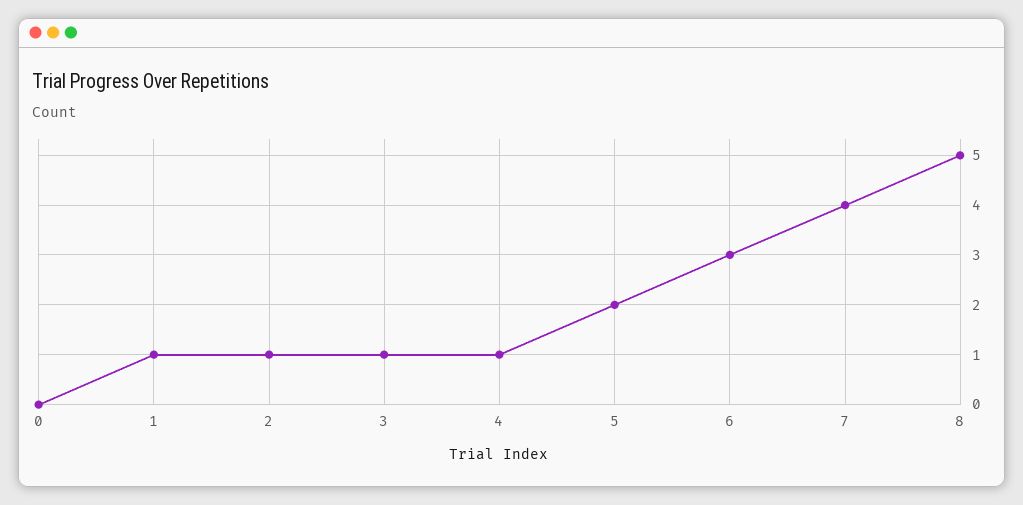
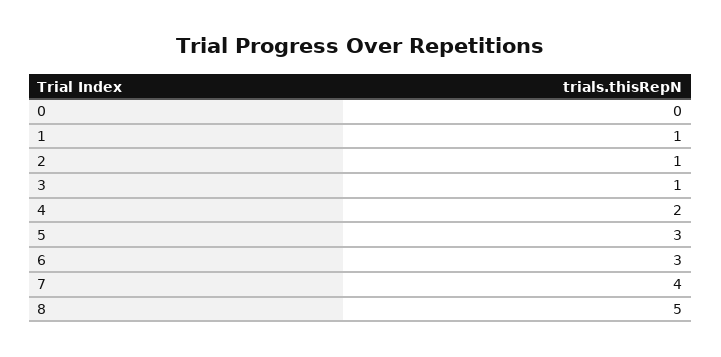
4: 1 -> 2
5: 2 -> 3

